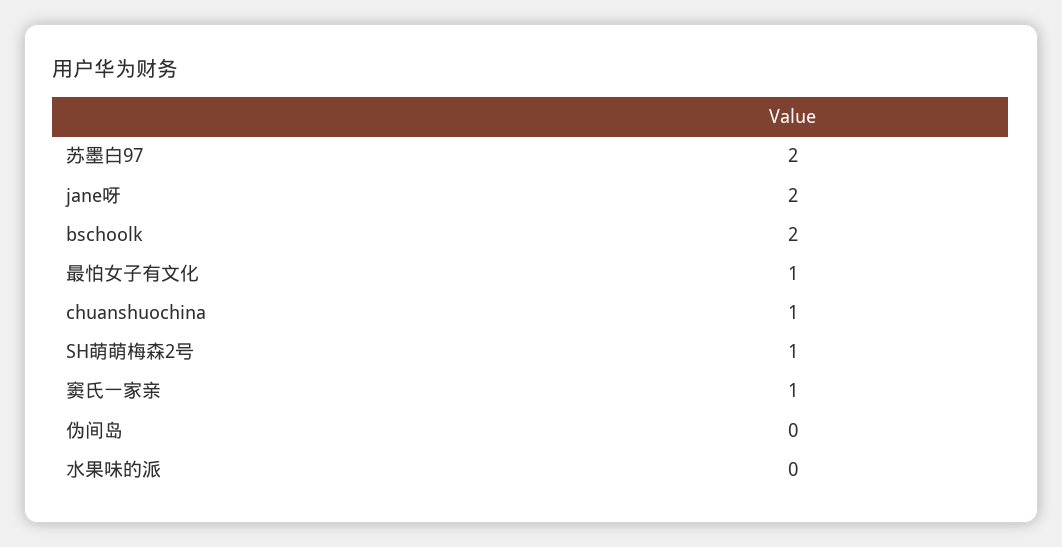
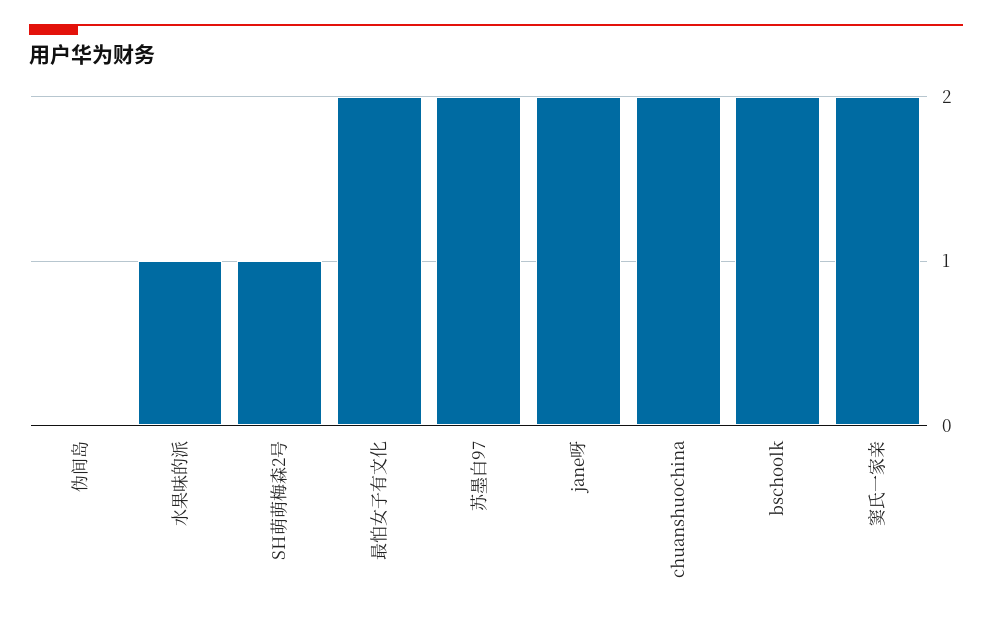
最怕女子有文化: 1 -> 2
chuanshuochina: 1 -> 2
窦氏一家亲: 1 -> 2
水果味的派: 0 -> 1

